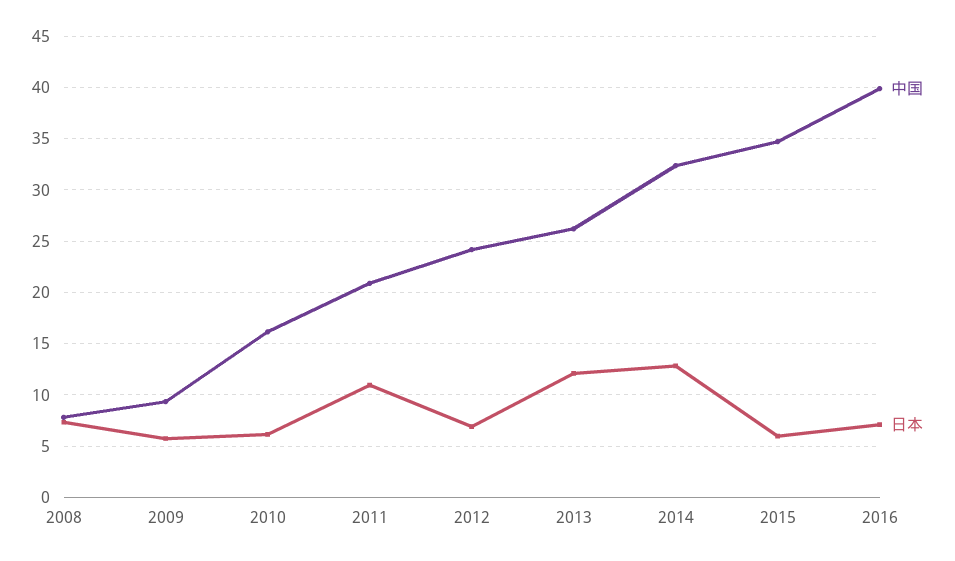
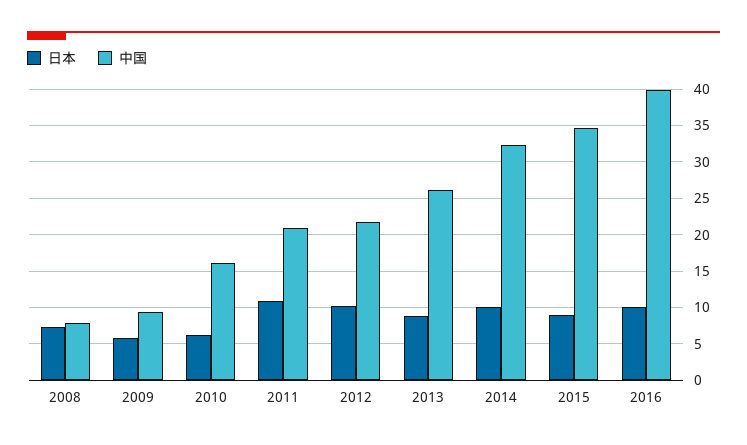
中国, 2012: 24 -> 22
日本, 2012: 7 -> 10
日本, 2013: 12 -> 9
日本, 2014: 13 -> 10
日本, 2015: 6 -> 9
日本, 2016: 7 -> 10

